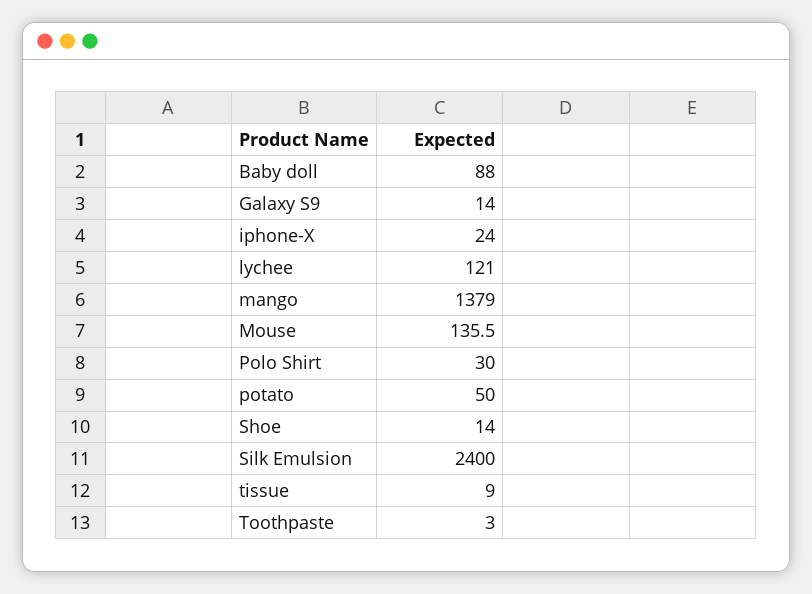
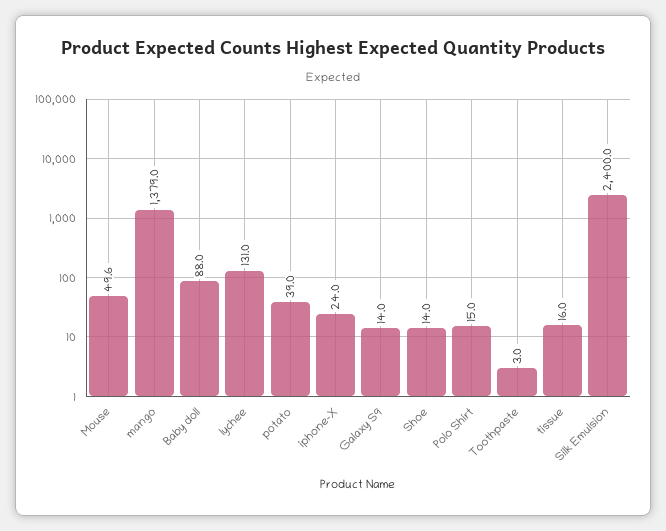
lychee: 121 -> 131
Mouse: 135.5 -> 49.6
Polo Shirt: 30 -> 15
potato: 50 -> 39
tissue: 9 -> 16

